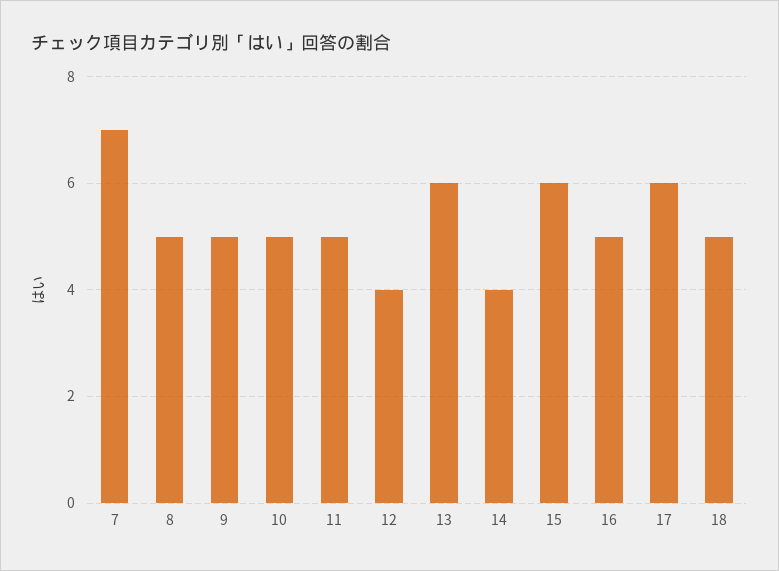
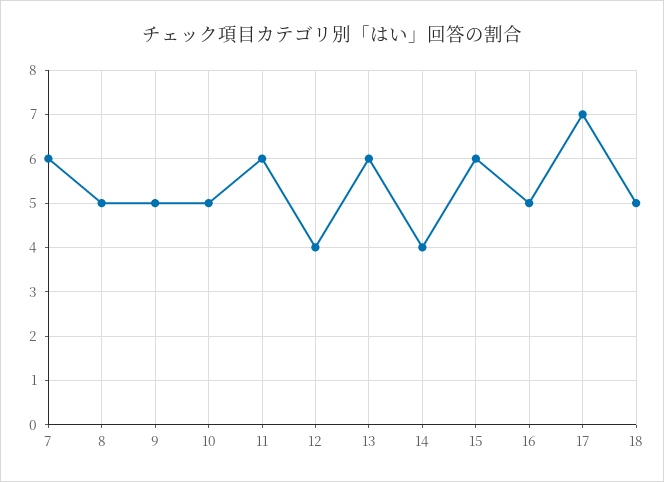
7: 7 -> 6
11: 5 -> 6
17: 6 -> 7

